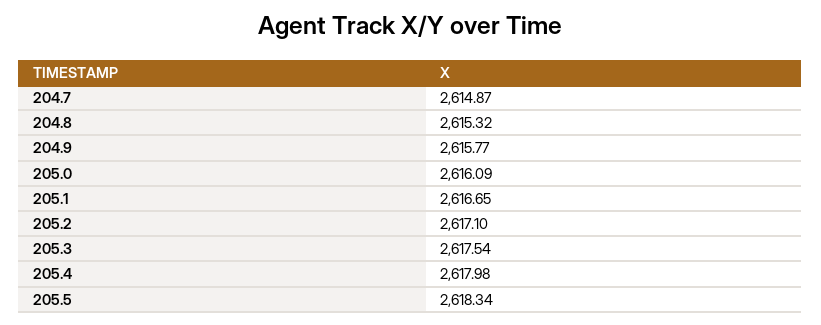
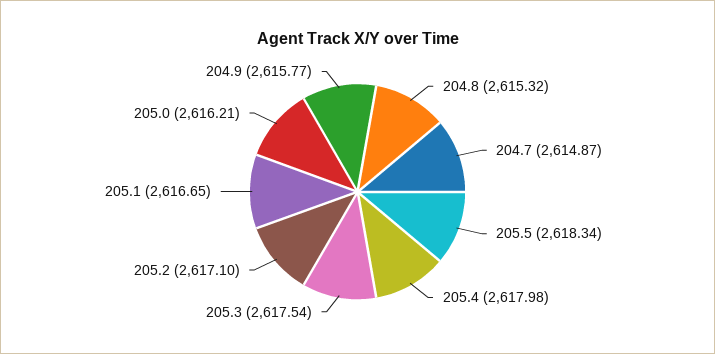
205.0: 2616.09 -> 2616.21

